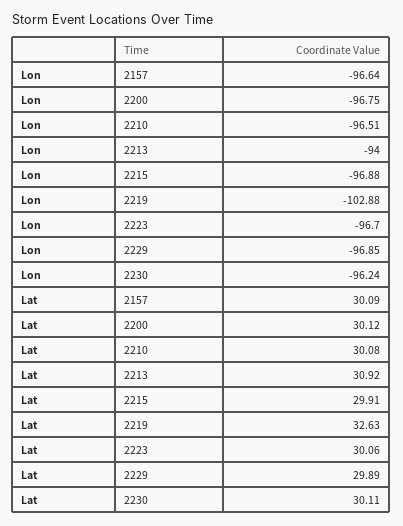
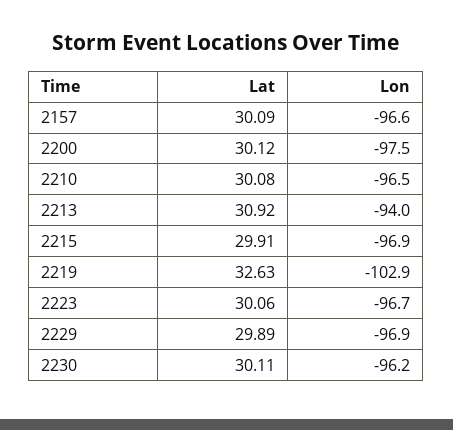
Lon, 2200: -96.75 -> -97.5

